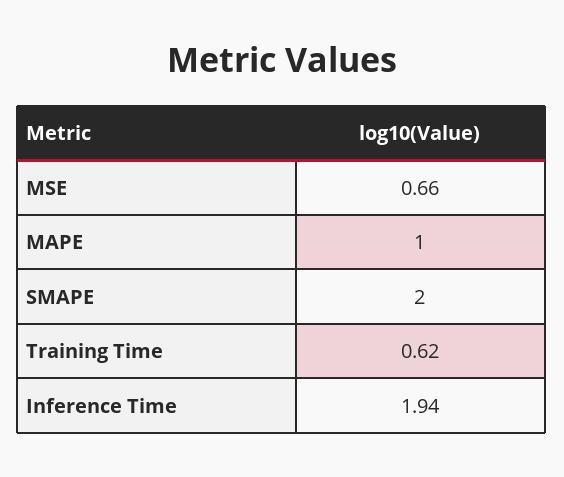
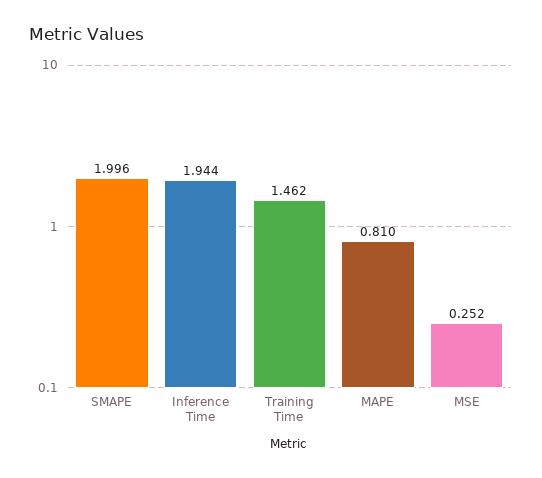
MSE: 0.66 -> 0.252
MAPE: 1 -> 0.81
Training Time: 0.62 -> 1.462

